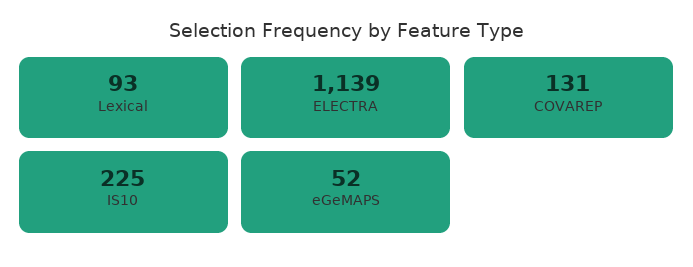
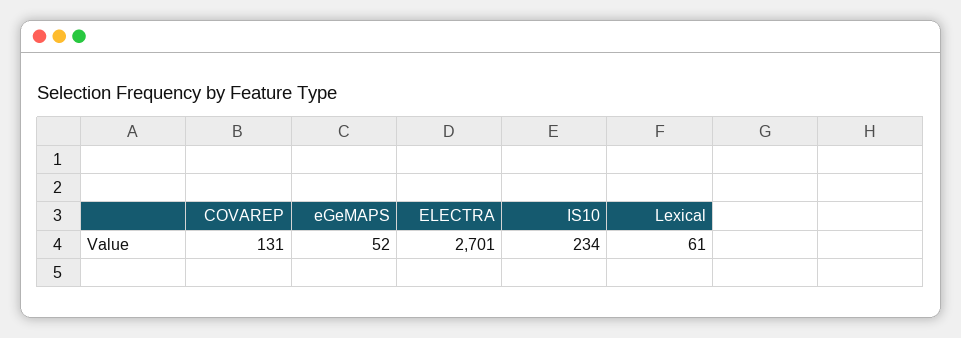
Lexical: 93 -> 61
ELECTRA: 1139 -> 2701
IS10: 225 -> 234

